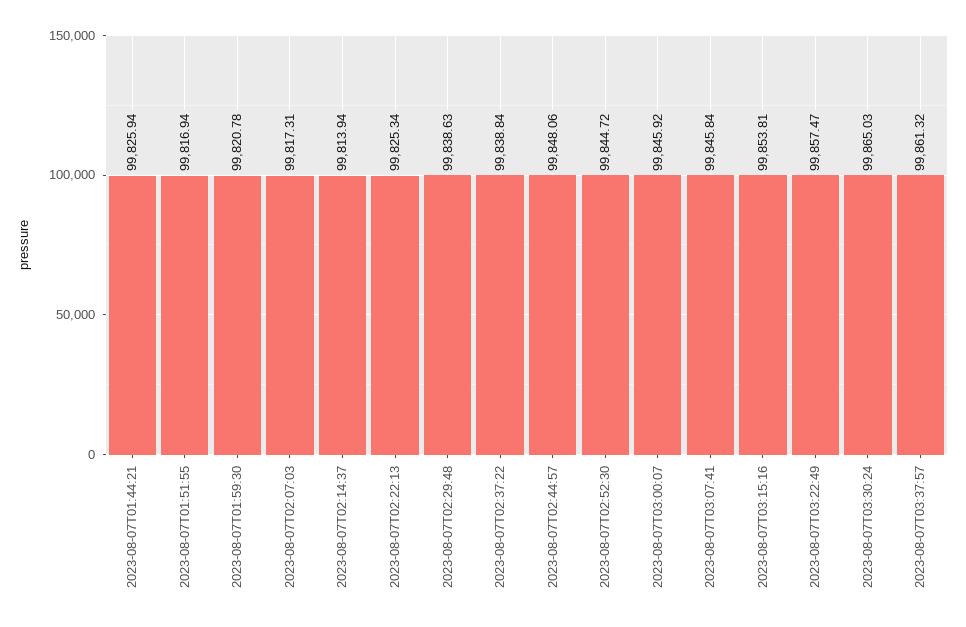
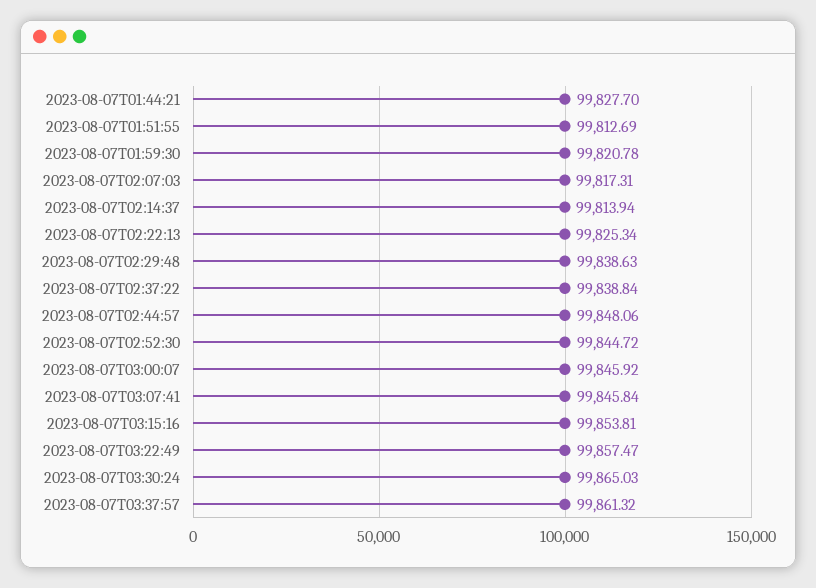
2023-08-07T01:44:21: 99825.94 -> 99827.7
2023-08-07T01:51:55: 99816.94 -> 99812.69

